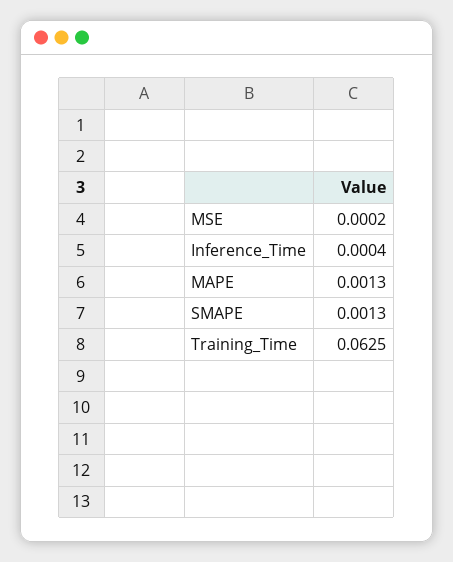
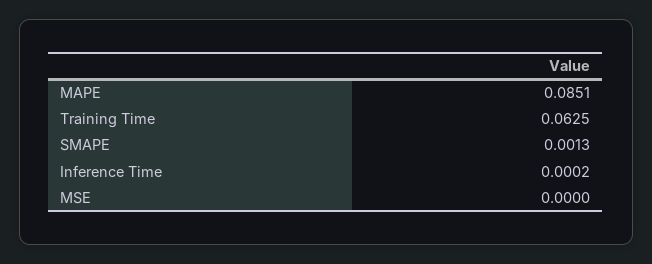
MSE: 0.0002 -> 0
Inference_Time: 0.0004 -> 0.0002
MAPE: 0.0013 -> 0.0851

